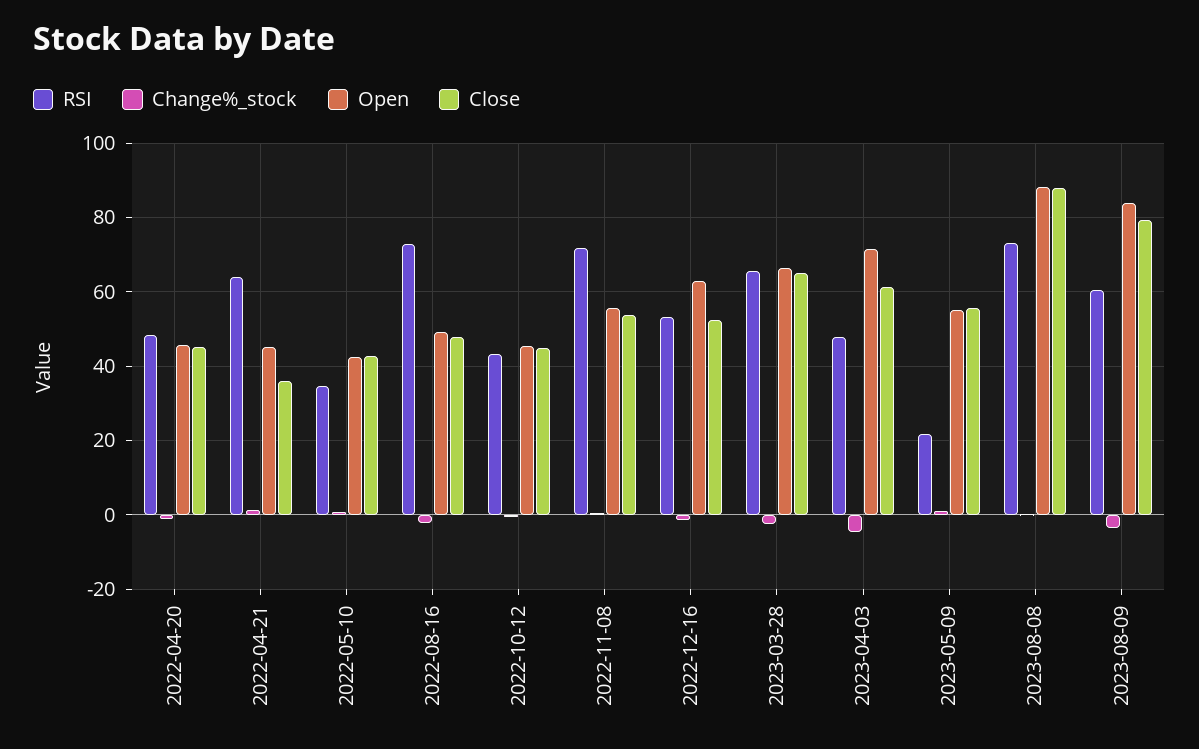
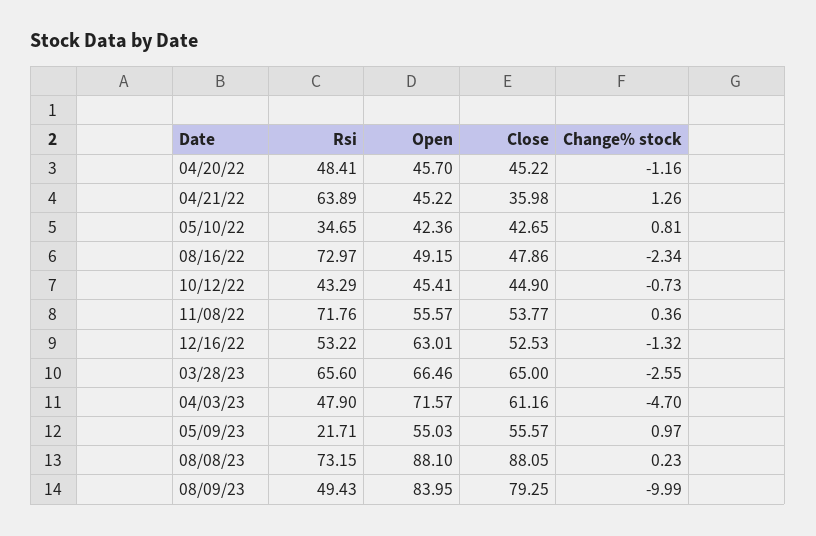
RSI, 2023-08-09: 60 -> 49.43
Change%_stock, 2023-08-09: -4 -> -9.99

